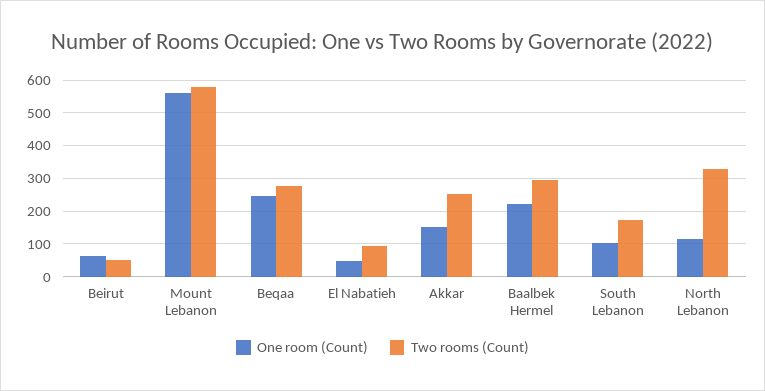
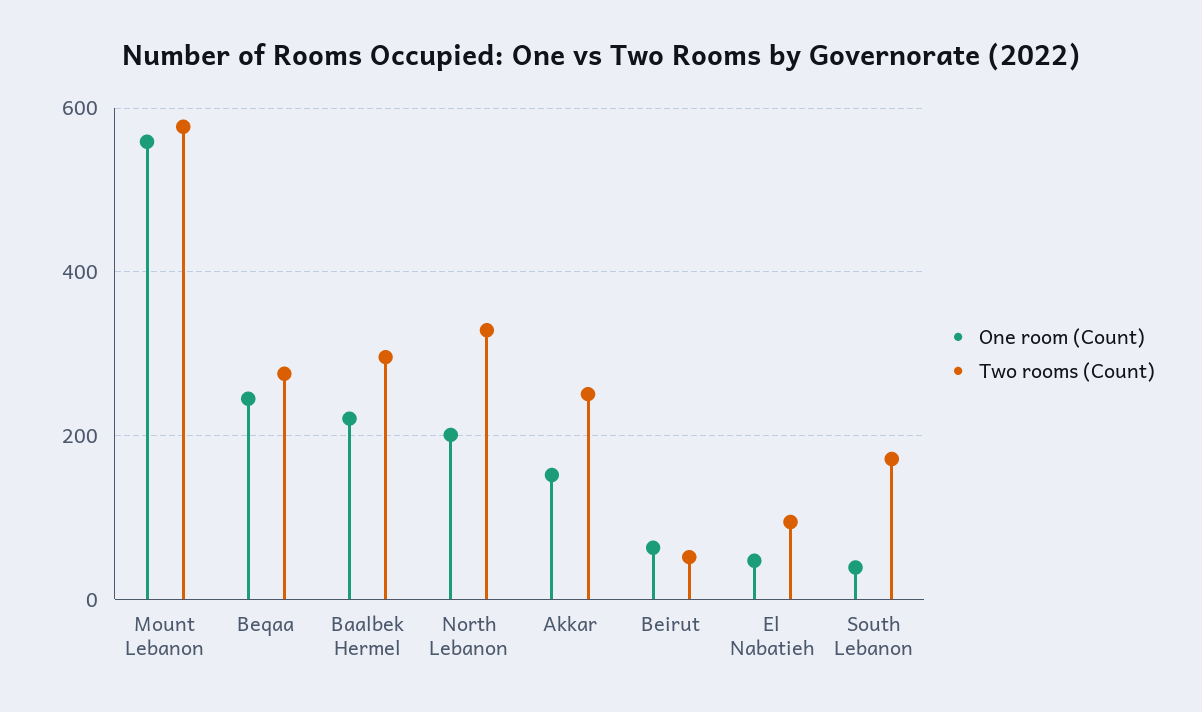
One room (Count), South Lebanon: 100 -> 40
One room (Count), North Lebanon: 120 -> 200

